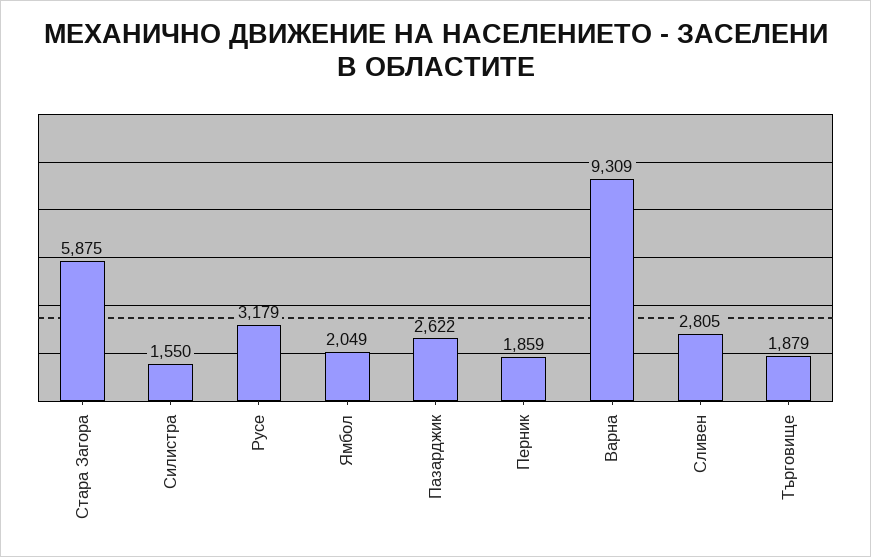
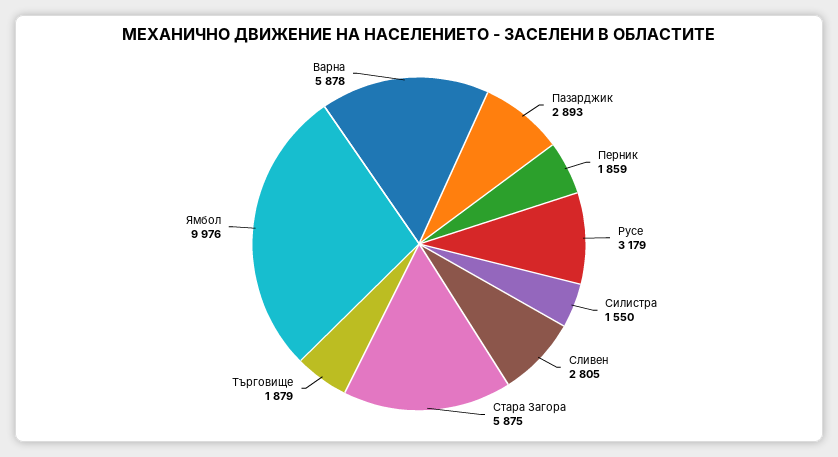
Ямбол: 2049 -> 9976
Пазарджик: 2622 -> 2893
Варна: 9309 -> 5878

